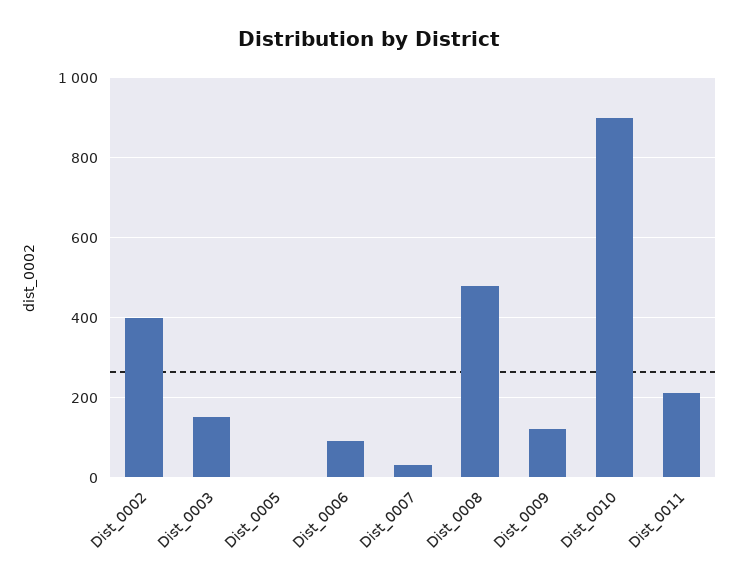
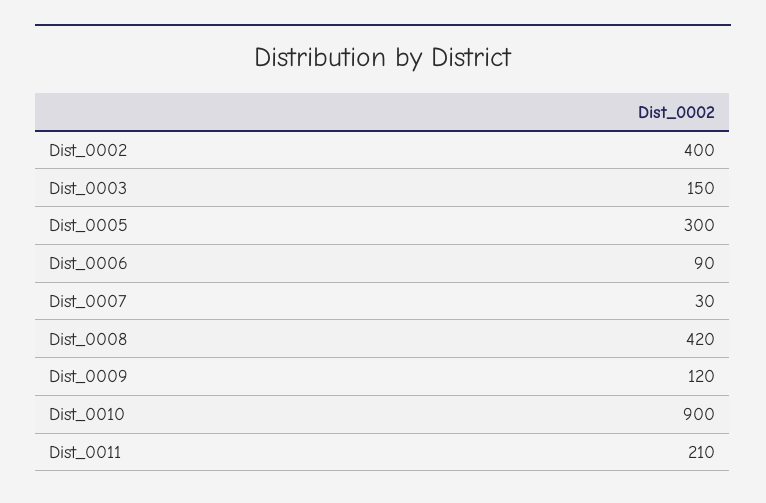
Dist_0005: 0 -> 300
Dist_0008: 480 -> 420

